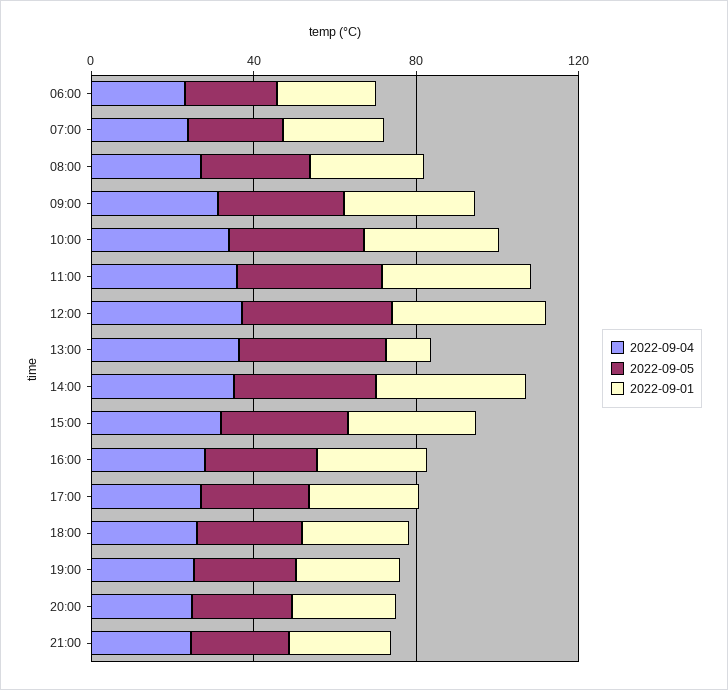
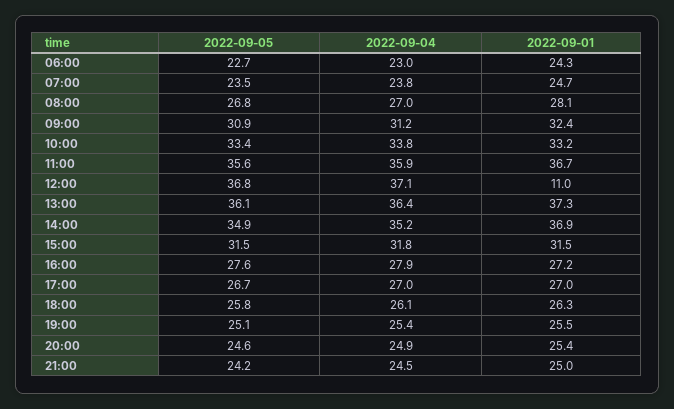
2022-09-01, 12:00: 40 -> 11
2022-09-01, 13:00: 10 -> 37.3

